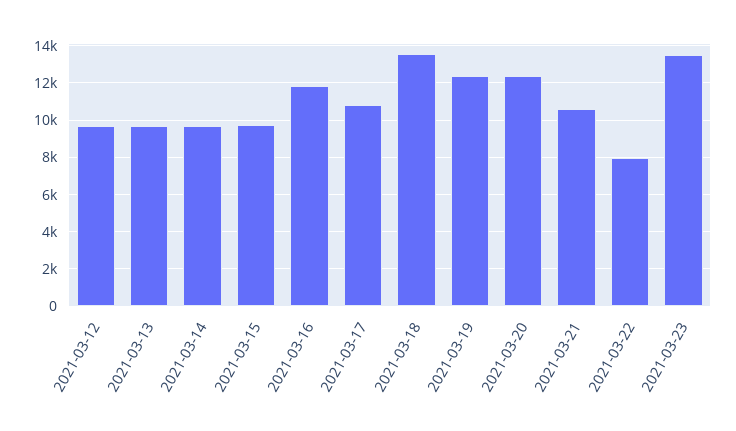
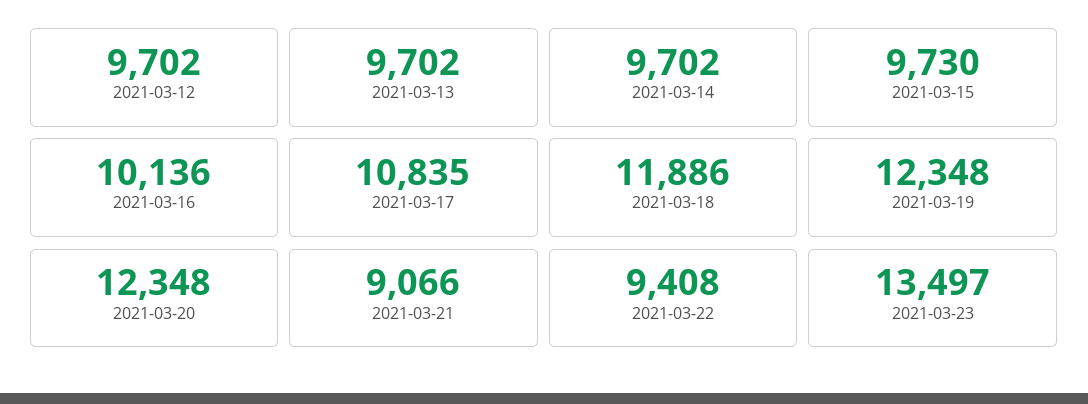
2021-03-16: 12000 -> 10136
2021-03-18: 13500 -> 11886
2021-03-21: 10500 -> 9066
2021-03-22: 8000 -> 9408

